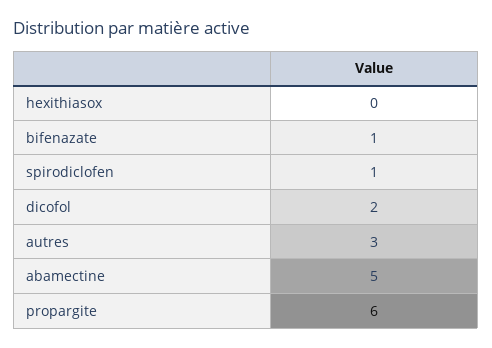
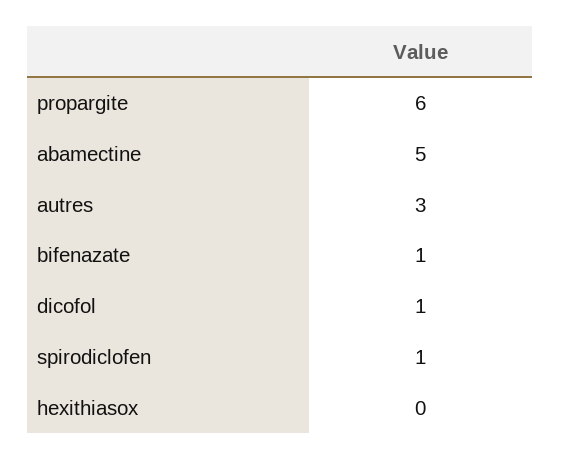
dicofol: 2 -> 1

